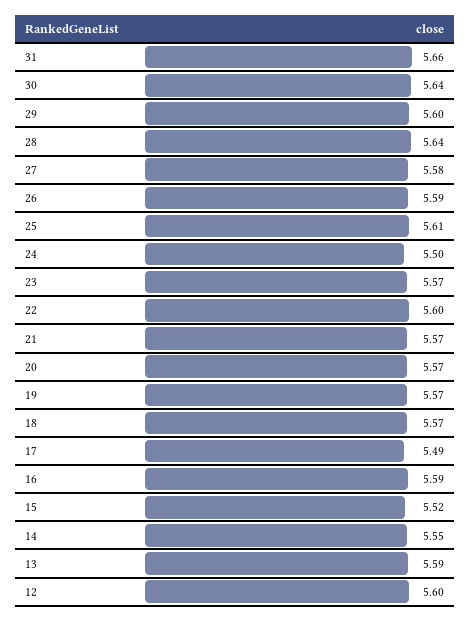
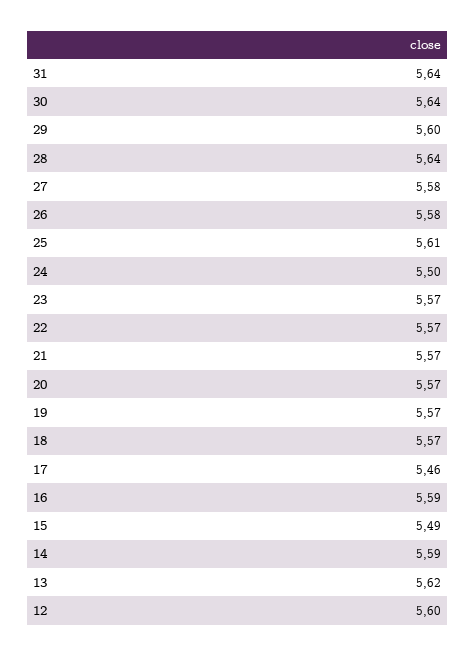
31: 5.66 -> 5.64
26: 5.59 -> 5.58
22: 5.6 -> 5.57
17: 5.49 -> 5.46
15: 5.52 -> 5.49
14: 5.55 -> 5.59
13: 5.59 -> 5.62

